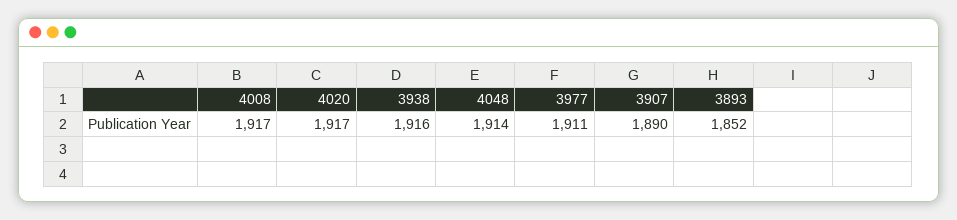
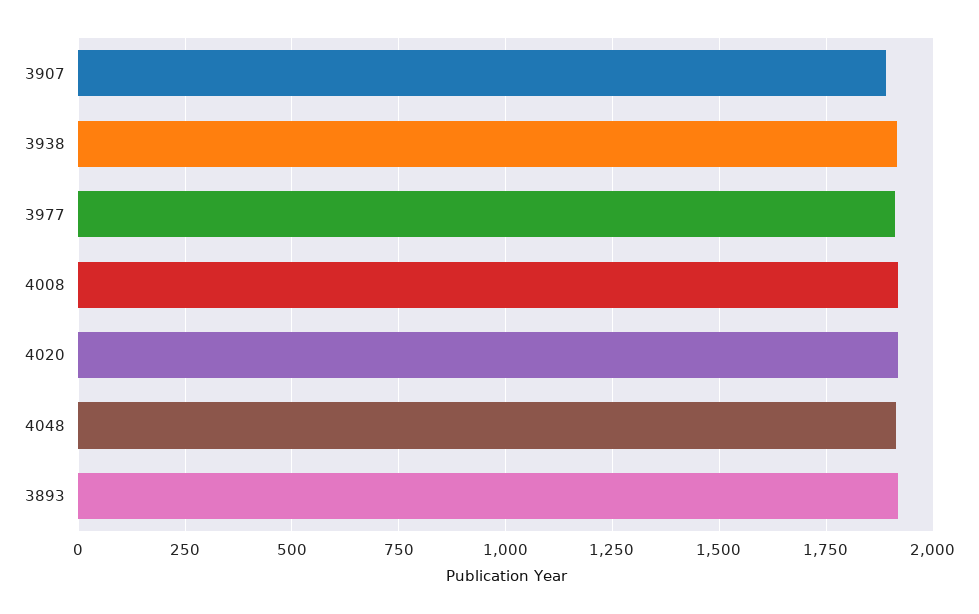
3893: 1852 -> 1925

